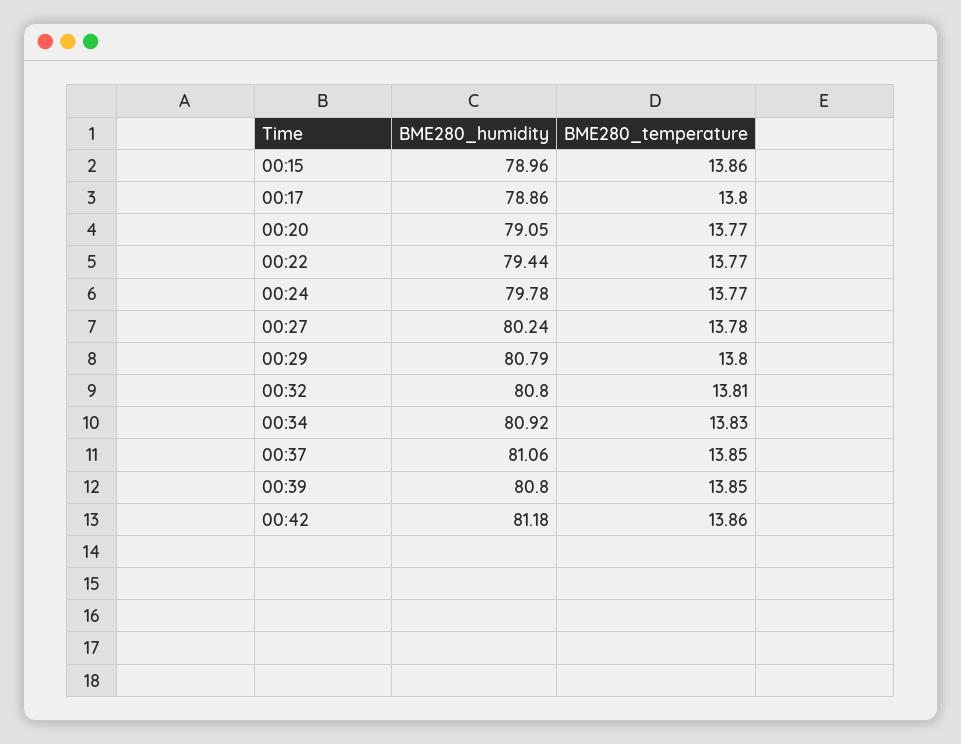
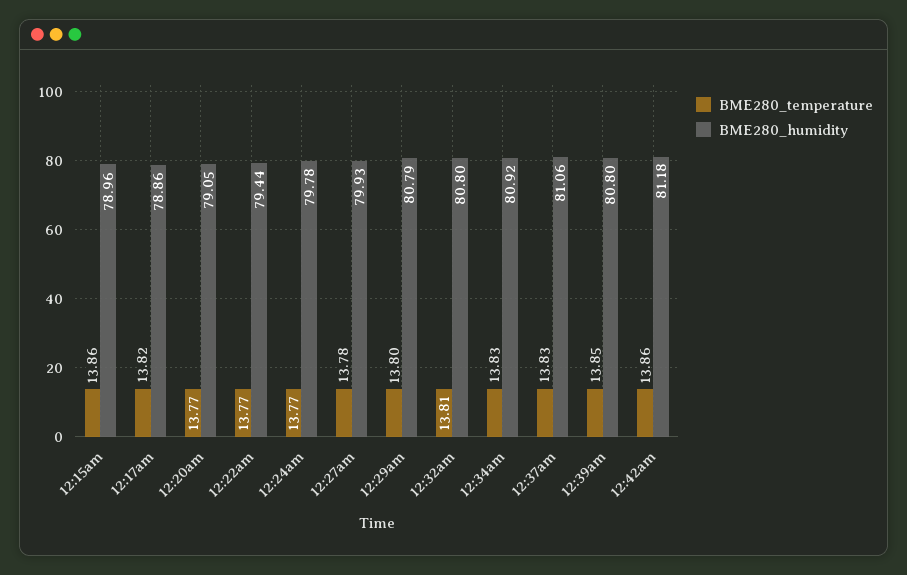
BME280_temperature, 00:17: 13.8 -> 13.82
BME280_humidity, 00:27: 80.24 -> 79.93
BME280_temperature, 00:37: 13.85 -> 13.83

